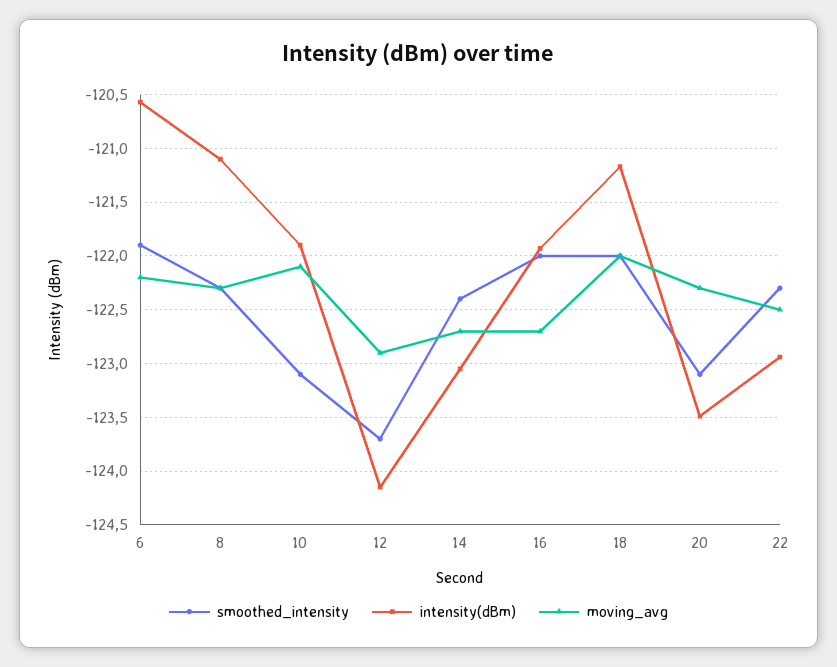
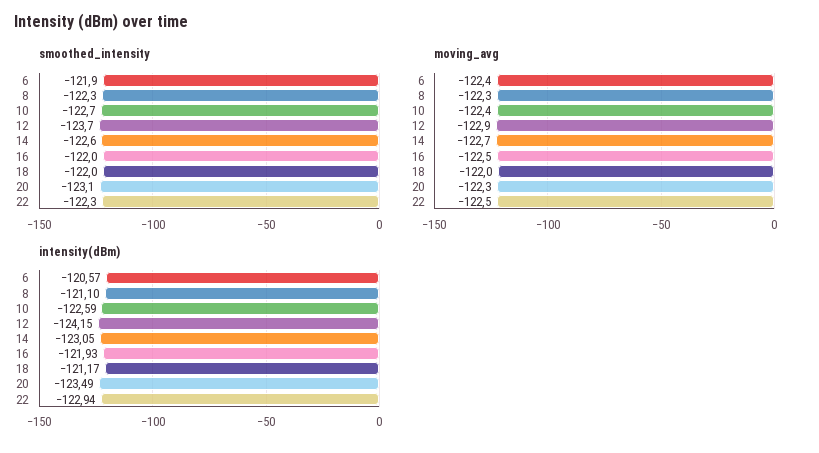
moving_avg, 6: -122.2 -> -122.4
smoothed_intensity, 10: -123.1 -> -122.7
intensity(dBm), 10: -121.9 -> -122.59
moving_avg, 10: -122.1 -> -122.4
smoothed_intensity, 14: -122.4 -> -122.6
moving_avg, 16: -122.7 -> -122.5

